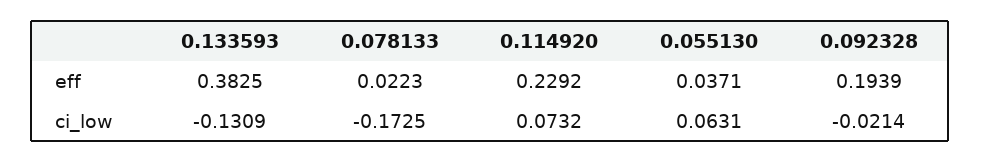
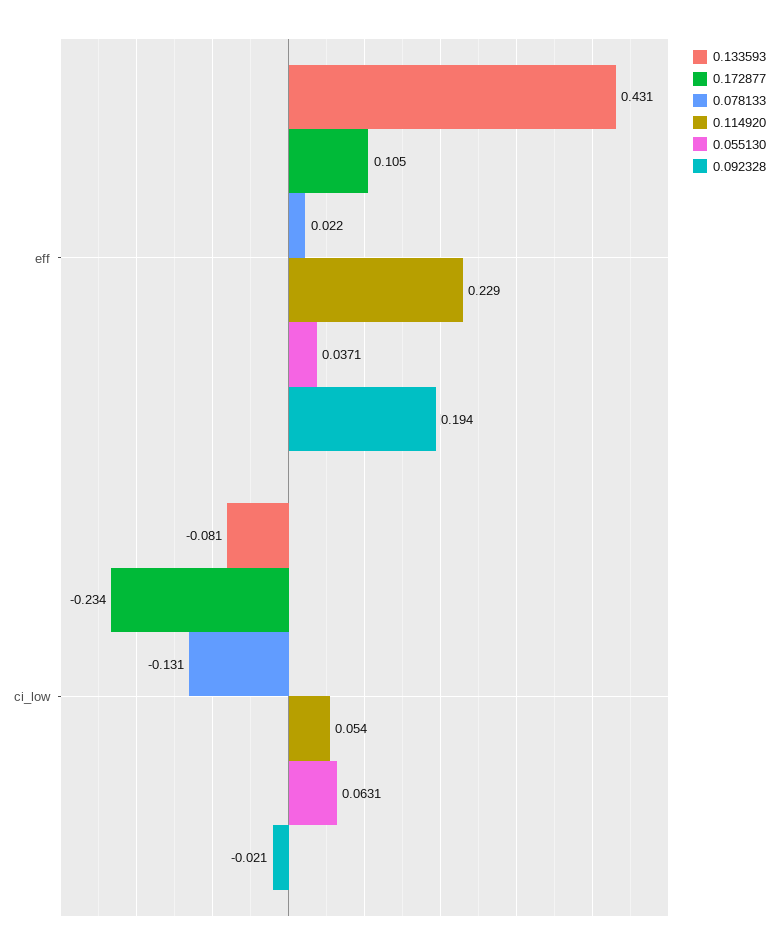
0.133593, eff: 0.3825 -> 0.431
0.133593, ci_low: -0.1309 -> -0.081
0.078133, ci_low: -0.1725 -> -0.131
0.114920, ci_low: 0.0732 -> 0.054
0.172877, eff: none -> 0.105
0.172877, ci_low: none -> -0.234

